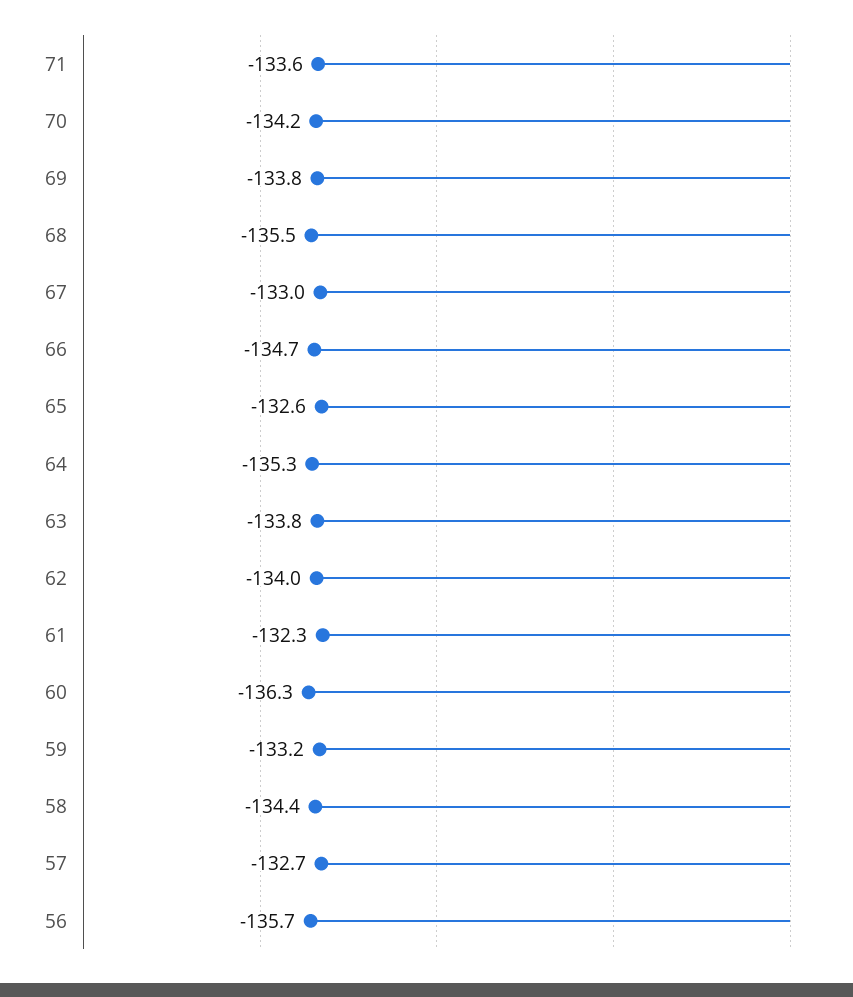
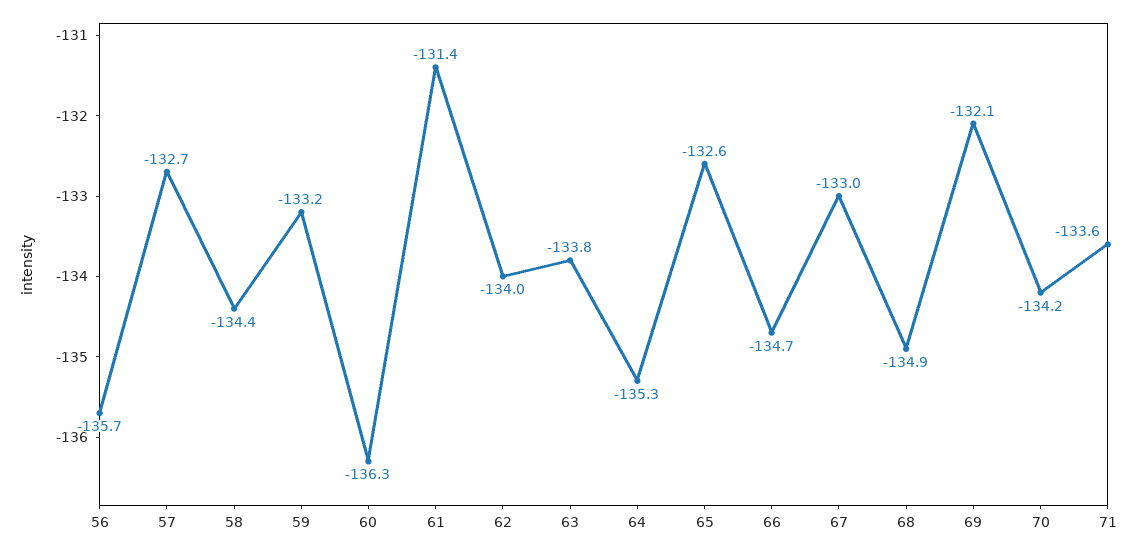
69: -133.8 -> -132.1
68: -135.5 -> -134.9
61: -132.3 -> -131.4

